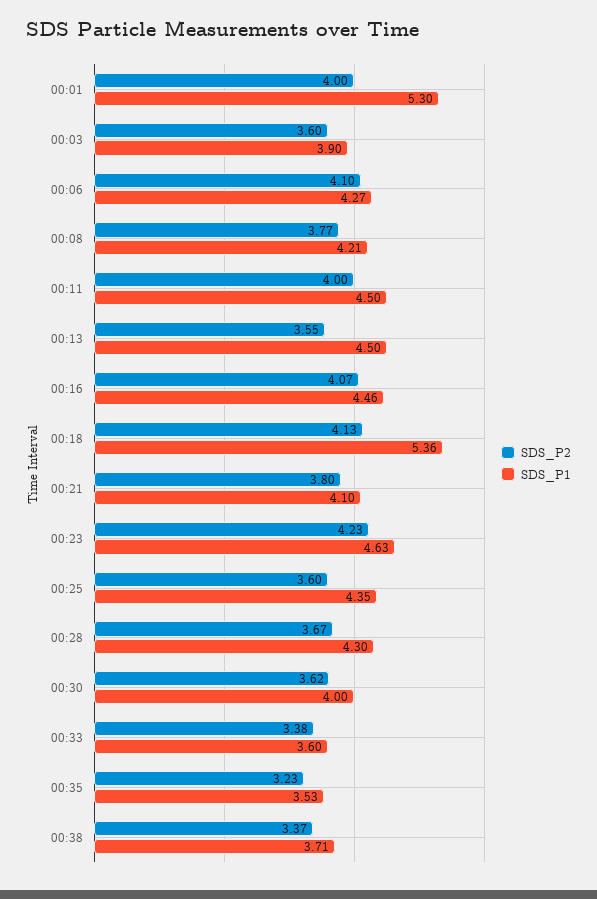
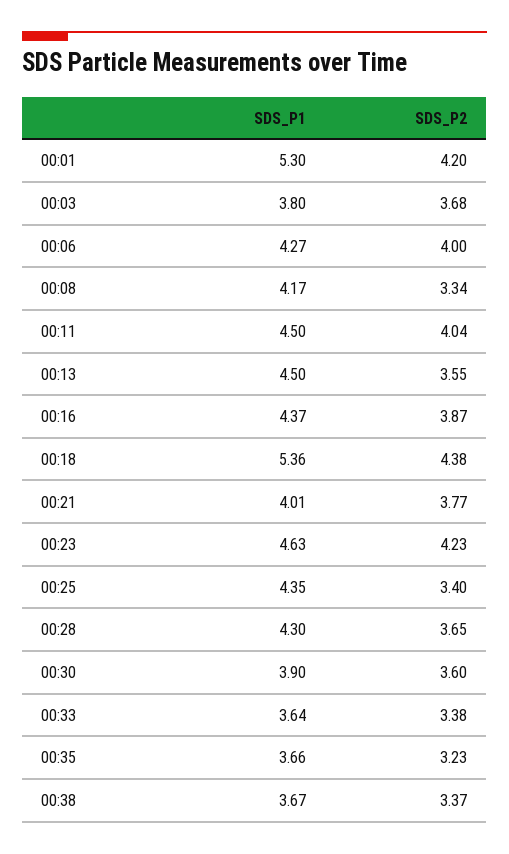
SDS_P2, 00:01: 4 -> 4.2
SDS_P2, 00:03: 3.6 -> 3.68
SDS_P1, 00:03: 3.9 -> 3.8
SDS_P2, 00:06: 4.1 -> 4
SDS_P2, 00:08: 3.77 -> 3.34
SDS_P1, 00:08: 4.21 -> 4.17
SDS_P2, 00:11: 4 -> 4.04
SDS_P2, 00:16: 4.07 -> 3.87
SDS_P1, 00:16: 4.46 -> 4.37
SDS_P2, 00:18: 4.13 -> 4.38
SDS_P2, 00:21: 3.8 -> 3.77
SDS_P1, 00:21: 4.1 -> 4.01
SDS_P2, 00:25: 3.6 -> 3.4
SDS_P2, 00:28: 3.67 -> 3.65
SDS_P2, 00:30: 3.62 -> 3.6
SDS_P1, 00:30: 4 -> 3.9
SDS_P1, 00:33: 3.6 -> 3.64
SDS_P1, 00:35: 3.53 -> 3.66
SDS_P1, 00:38: 3.71 -> 3.67

